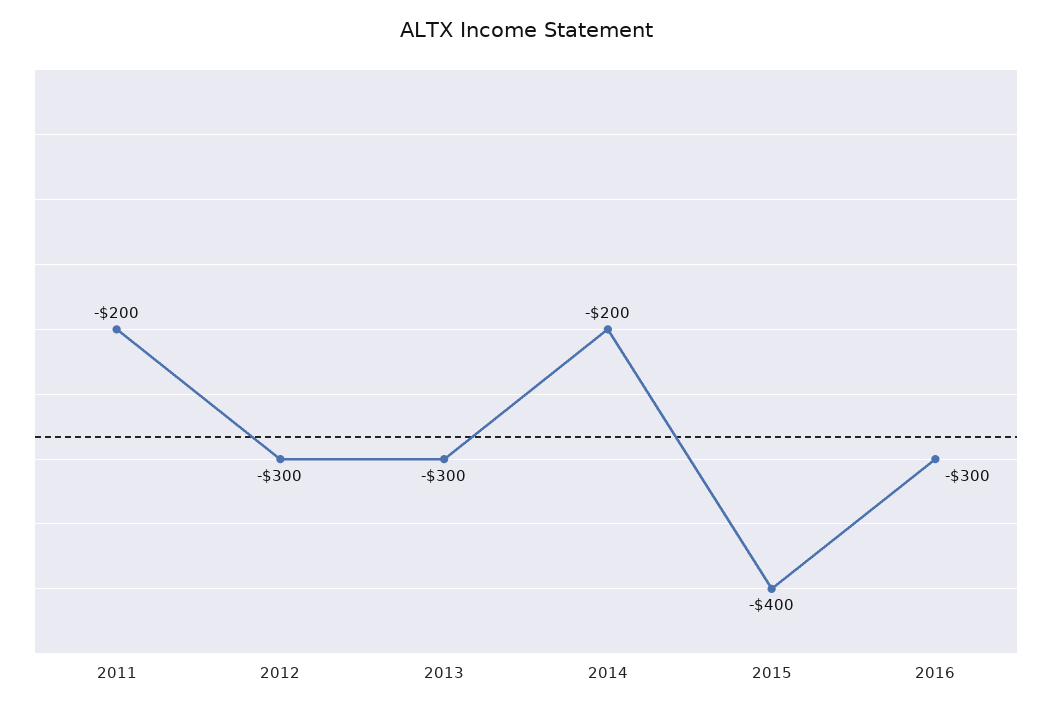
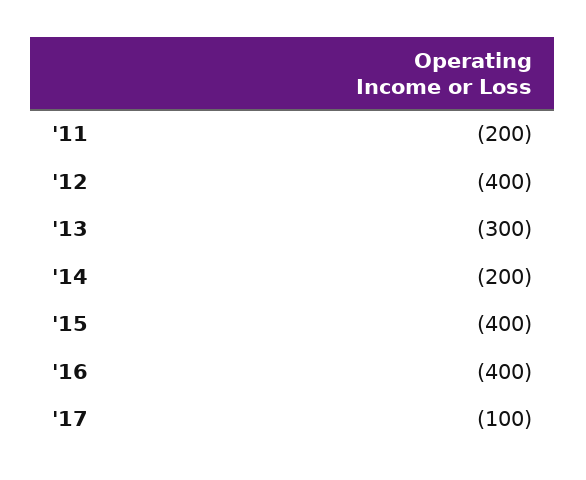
2012: -300 -> -400
2016: -300 -> -400
'17: none -> -100

